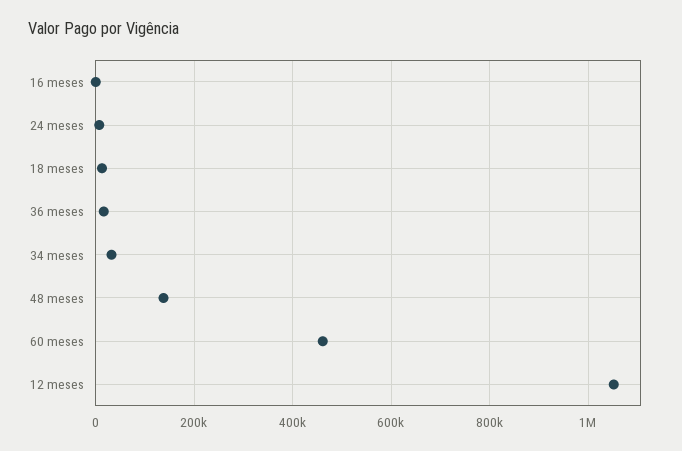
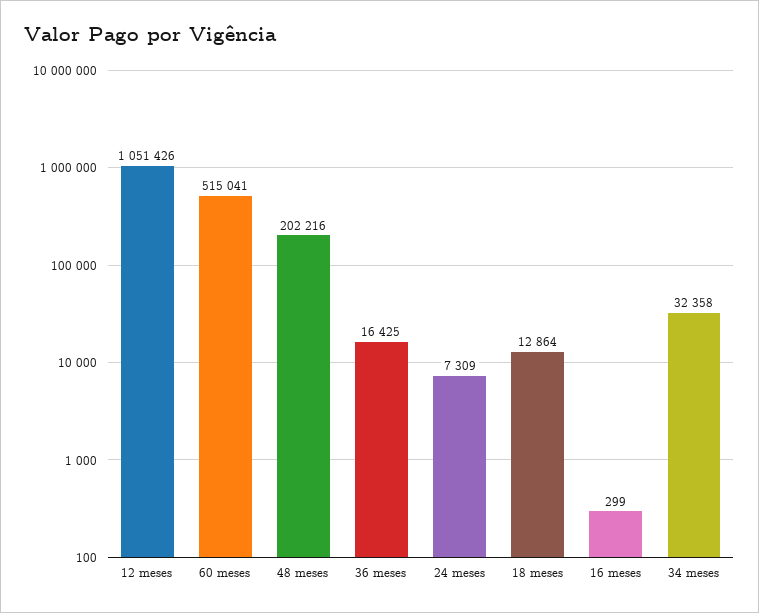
48 meses: 140000 -> 202216
60 meses: 460000 -> 515041

